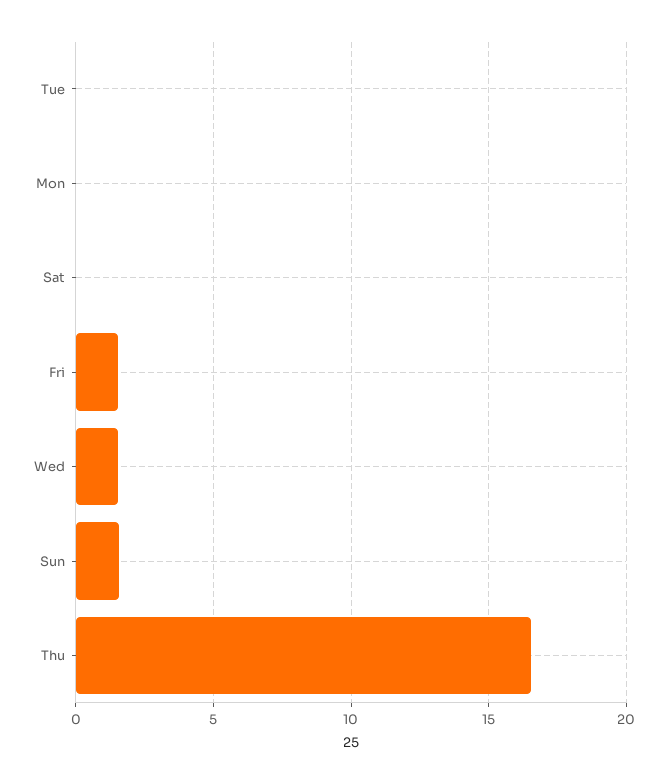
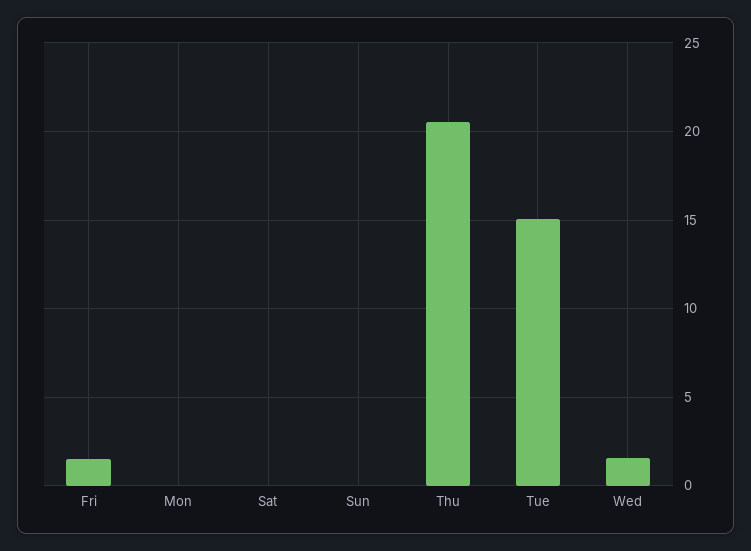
Tue: 0 -> 15
Sun: 1.5 -> 0
Thu: 16.5 -> 20.5

